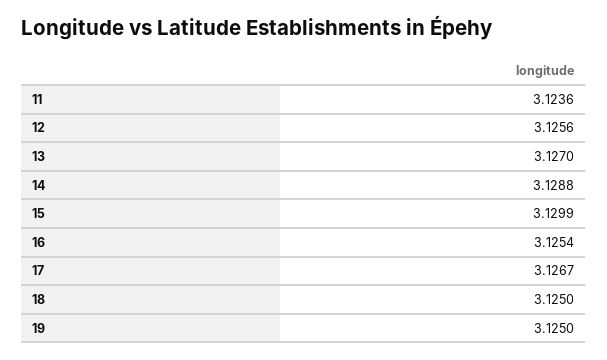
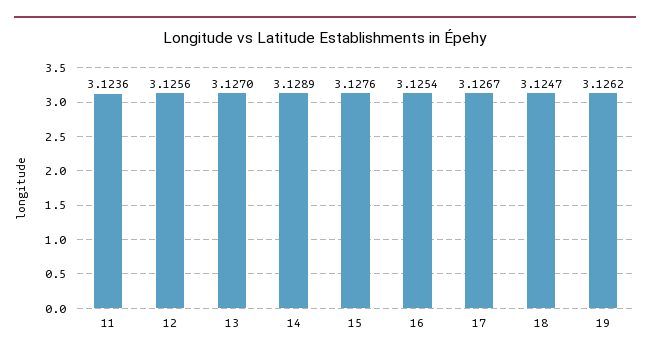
14: 3.1288 -> 3.1289
15: 3.1299 -> 3.1276
18: 3.125 -> 3.1247
19: 3.125 -> 3.1262

